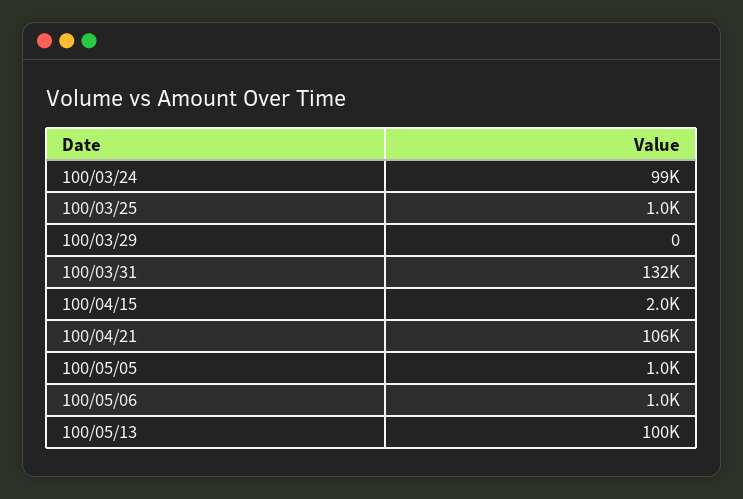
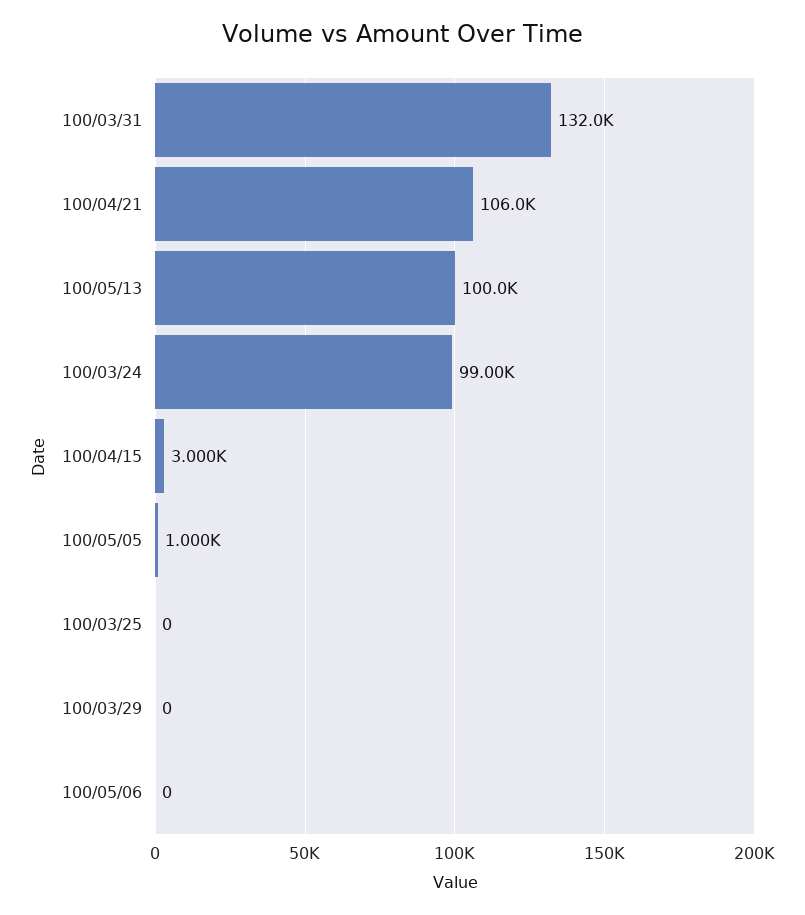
100/03/25: 1000 -> 0
100/04/15: 2000 -> 3000
100/05/06: 1000 -> 0

